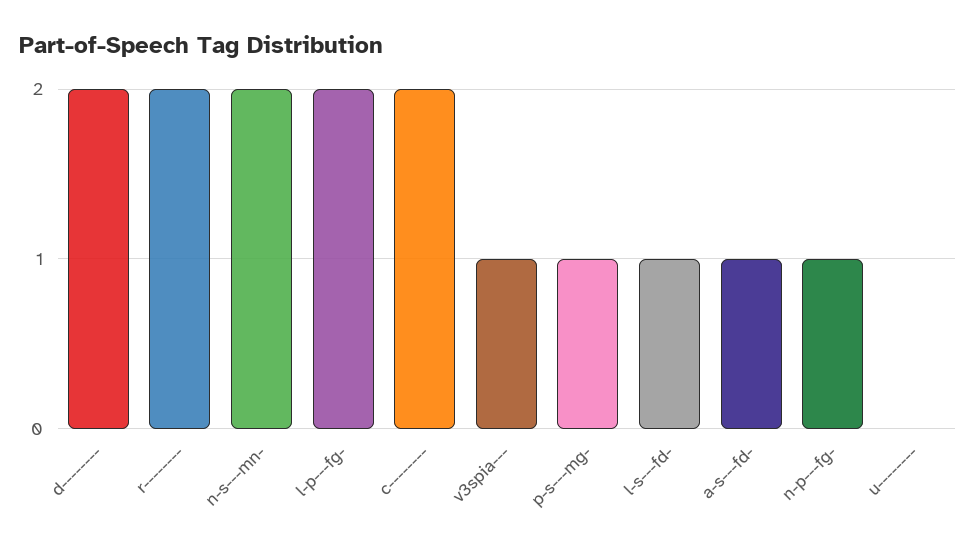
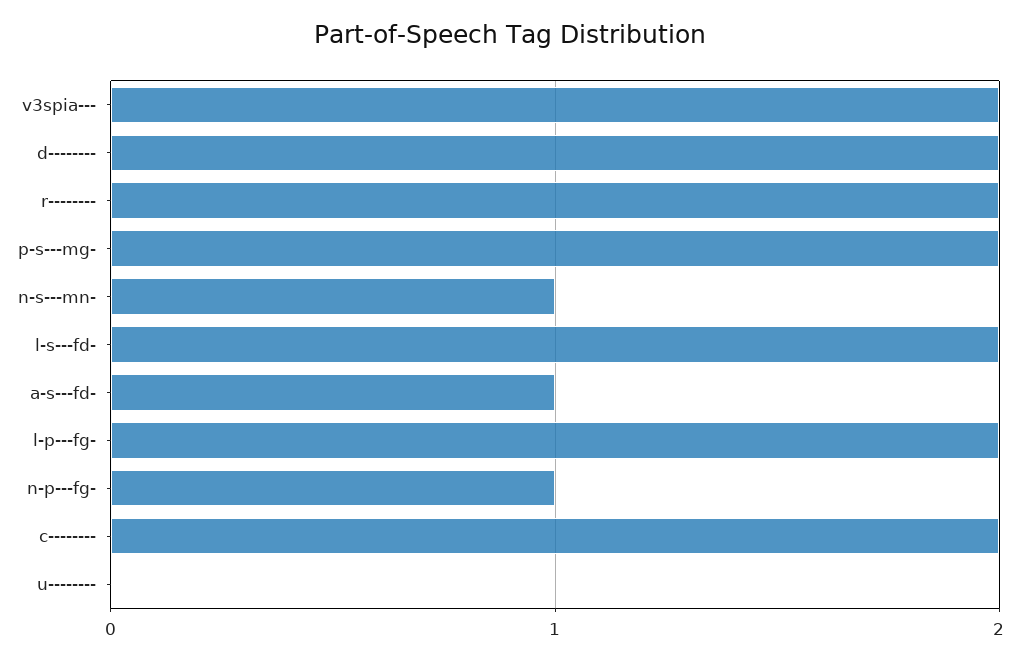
n-s---mn-: 2 -> 1
v3spia---: 1 -> 2
p-s---mg-: 1 -> 2
l-s---fd-: 1 -> 2

